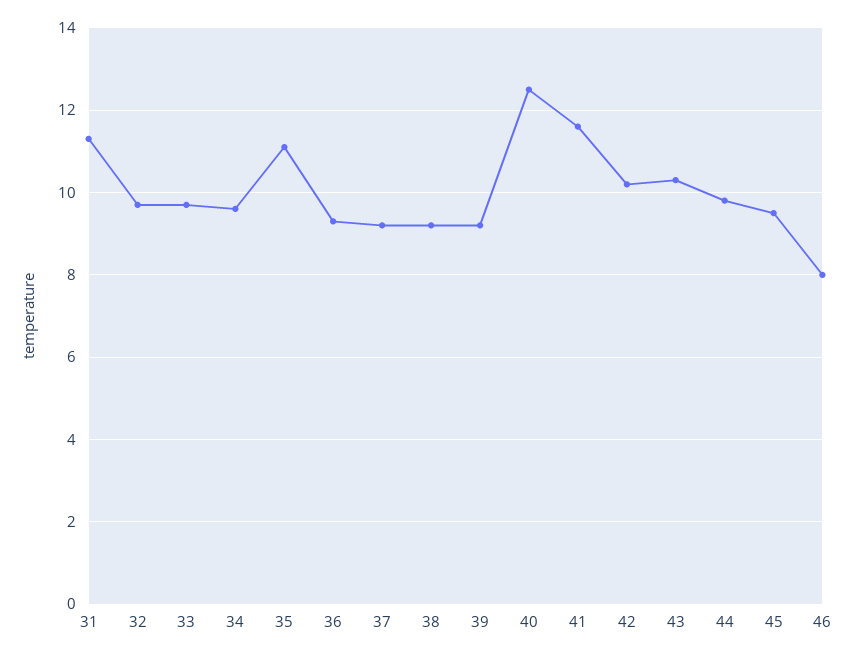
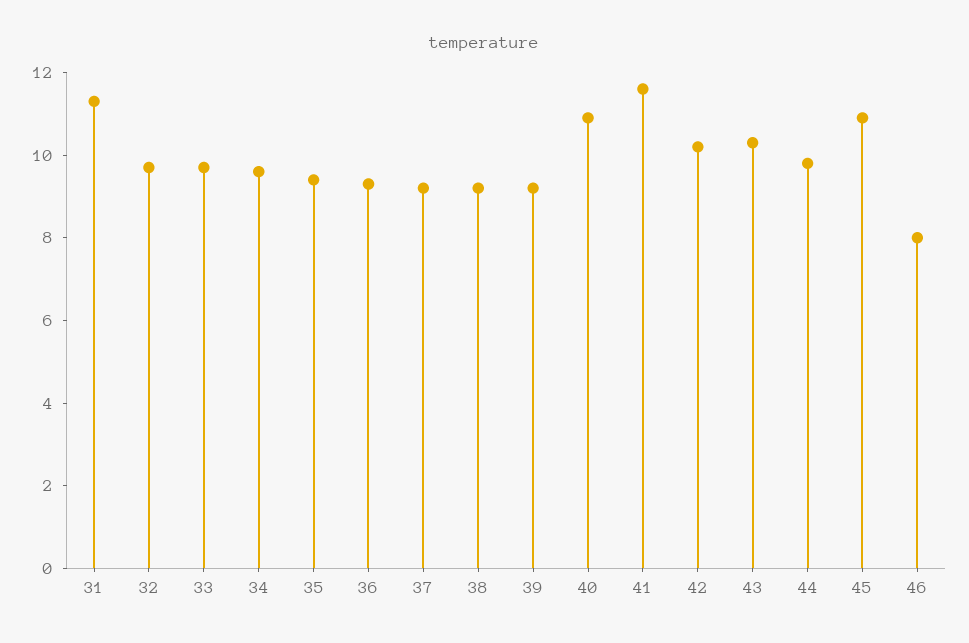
35: 11 -> 9.5
40: 12.5 -> 11
45: 9.5 -> 11

